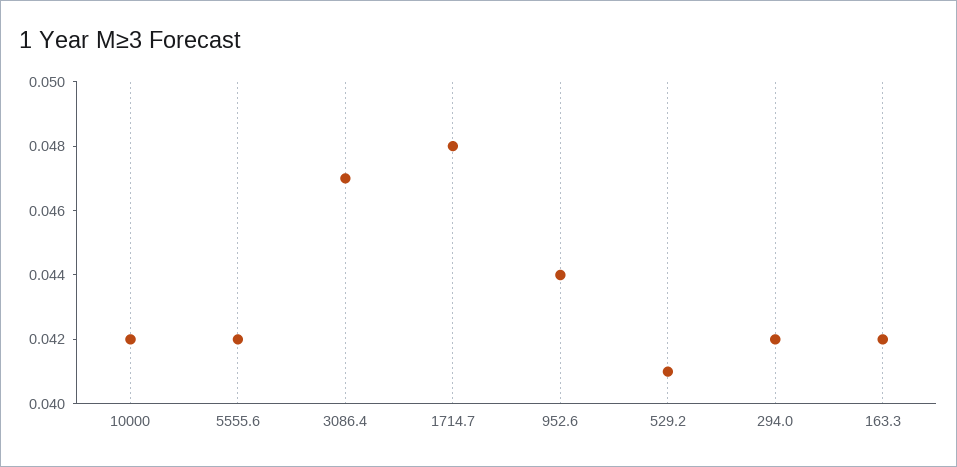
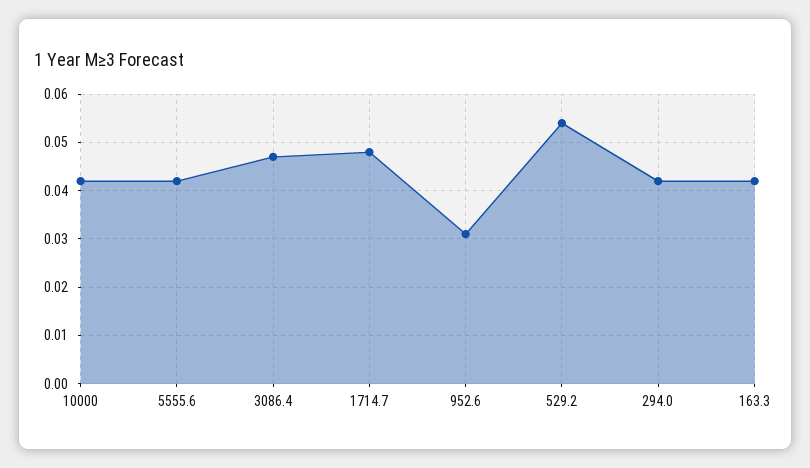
952.6: 0.044 -> 0.03
529.2: 0.041 -> 0.055

